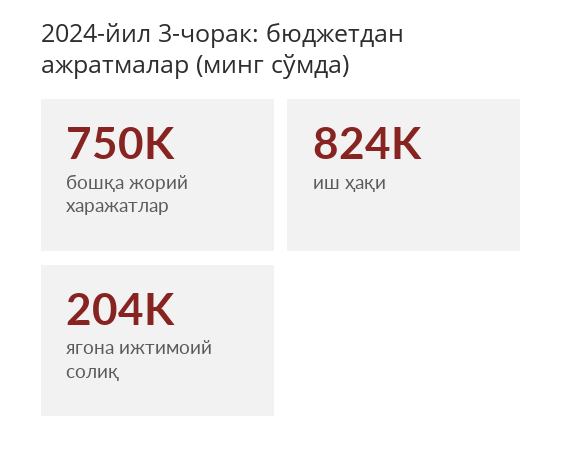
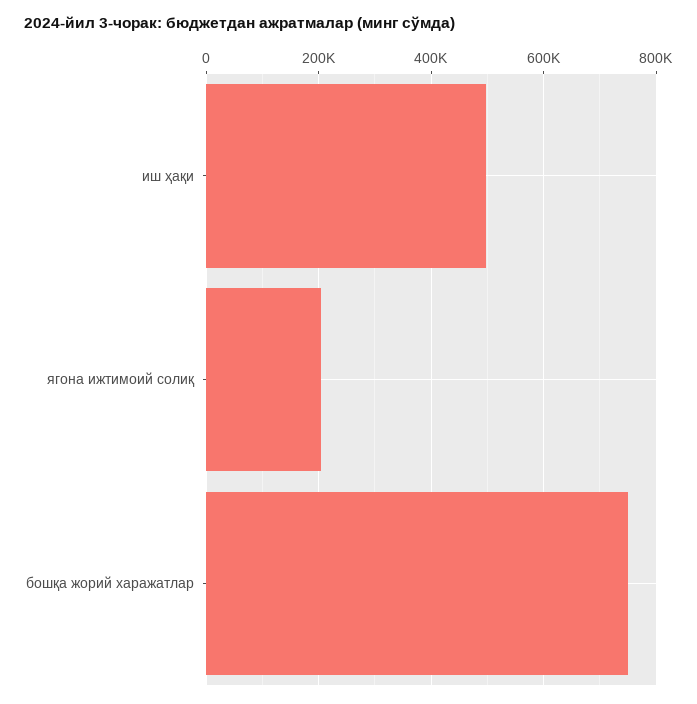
иш ҳақи: 824000 -> 500000

